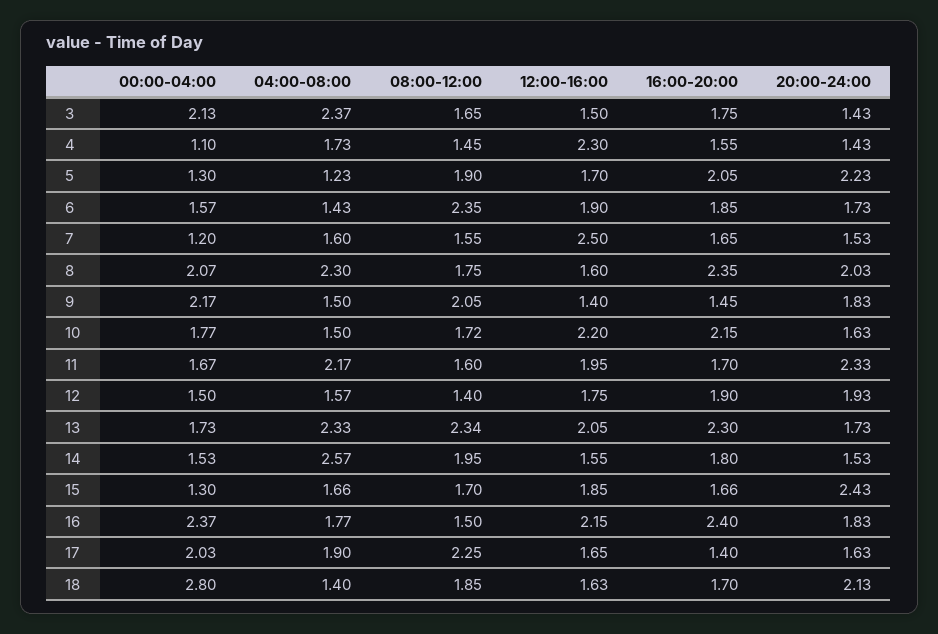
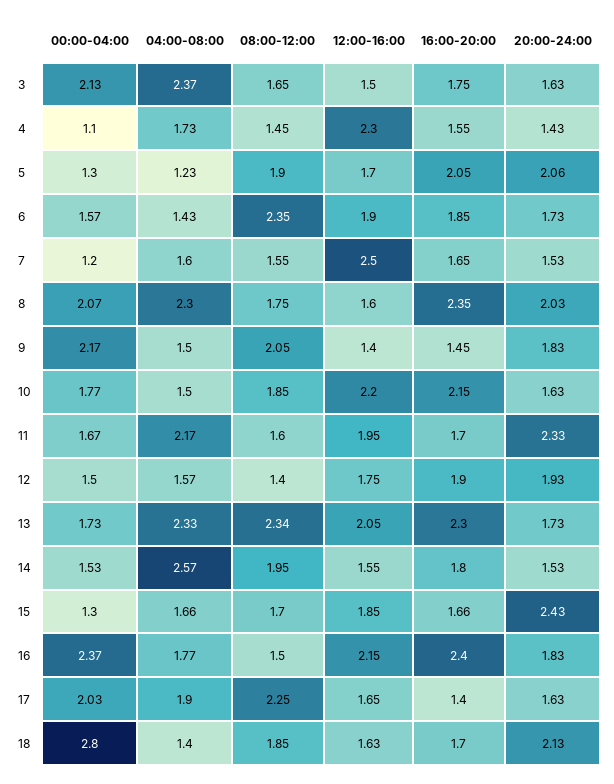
20:00-24:00, 3: 1.43 -> 1.63
20:00-24:00, 5: 2.23 -> 2.06
08:00-12:00, 10: 1.72 -> 1.85

